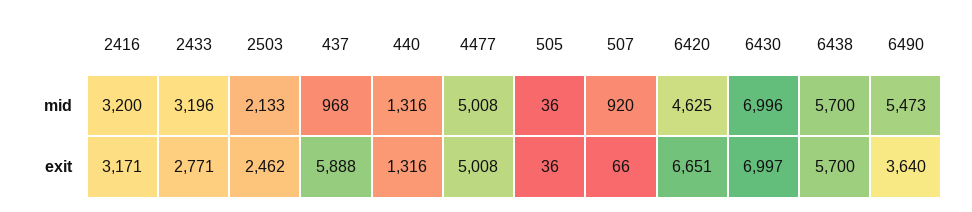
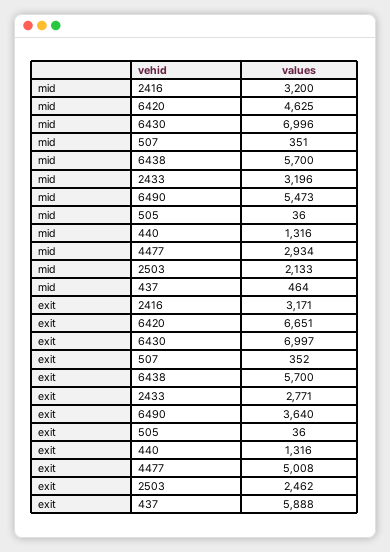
437, mid: 968 -> 464
4477, mid: 5008 -> 2934
507, mid: 920 -> 351
507, exit: 66 -> 352

